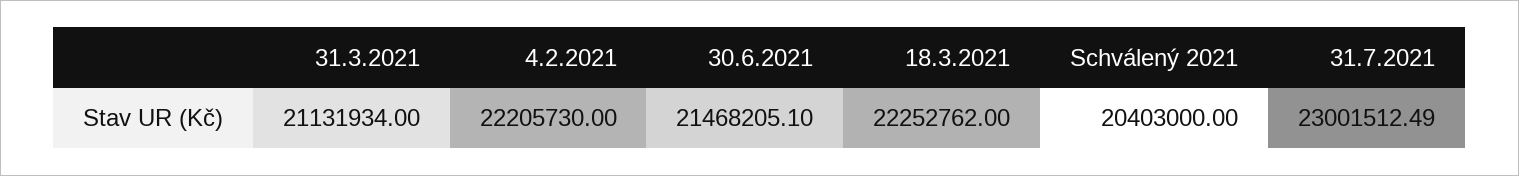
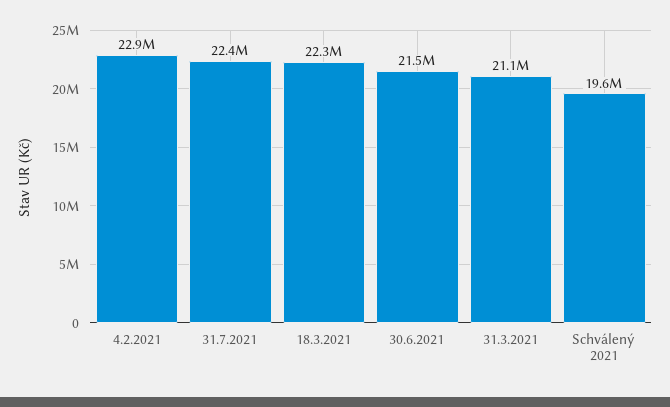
4.2.2021: 22205730 -> 22900000
Schválený 2021: 20403000 -> 19600000
31.7.2021: 23001512.49 -> 22400000

